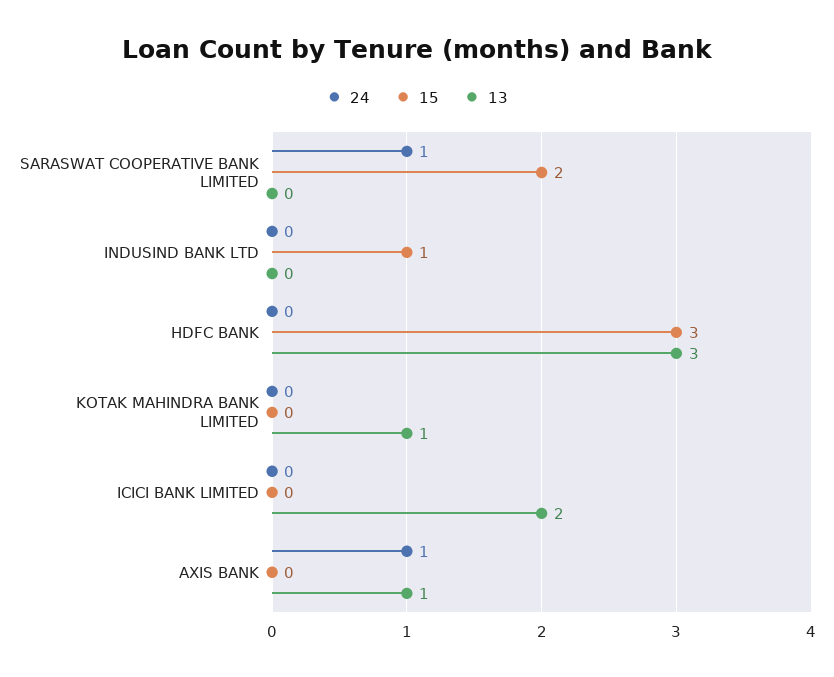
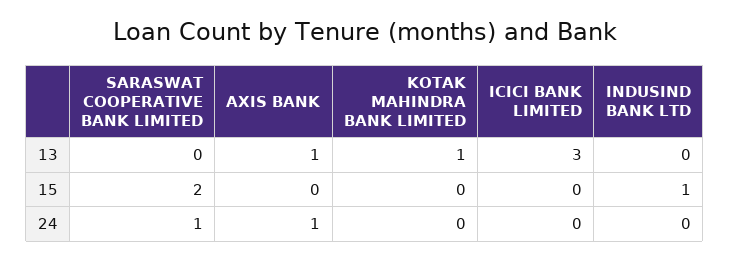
24, HDFC BANK: 0 -> none
15, HDFC BANK: 3 -> none
13, HDFC BANK: 3 -> none
13, ICICI BANK LIMITED: 2 -> 3

